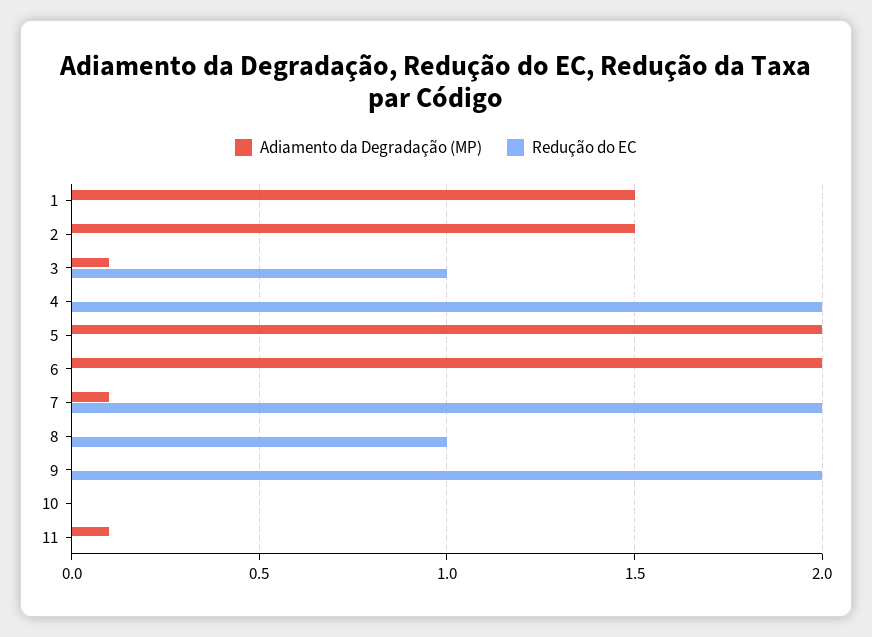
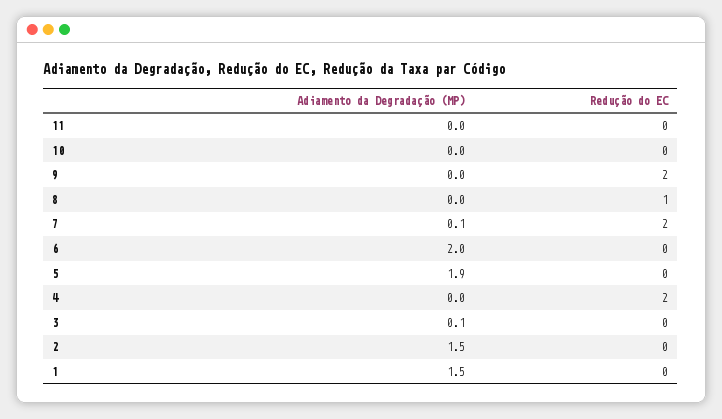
Redução do EC, 3: 1 -> 0
Adiamento da Degradação (MP), 5: 2 -> 1.9
Adiamento da Degradação (MP), 11: 0.1 -> 0

